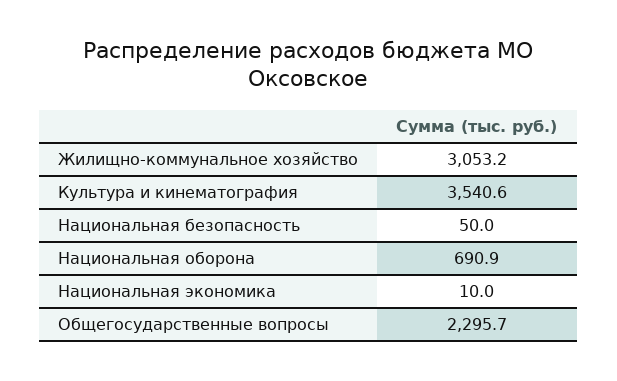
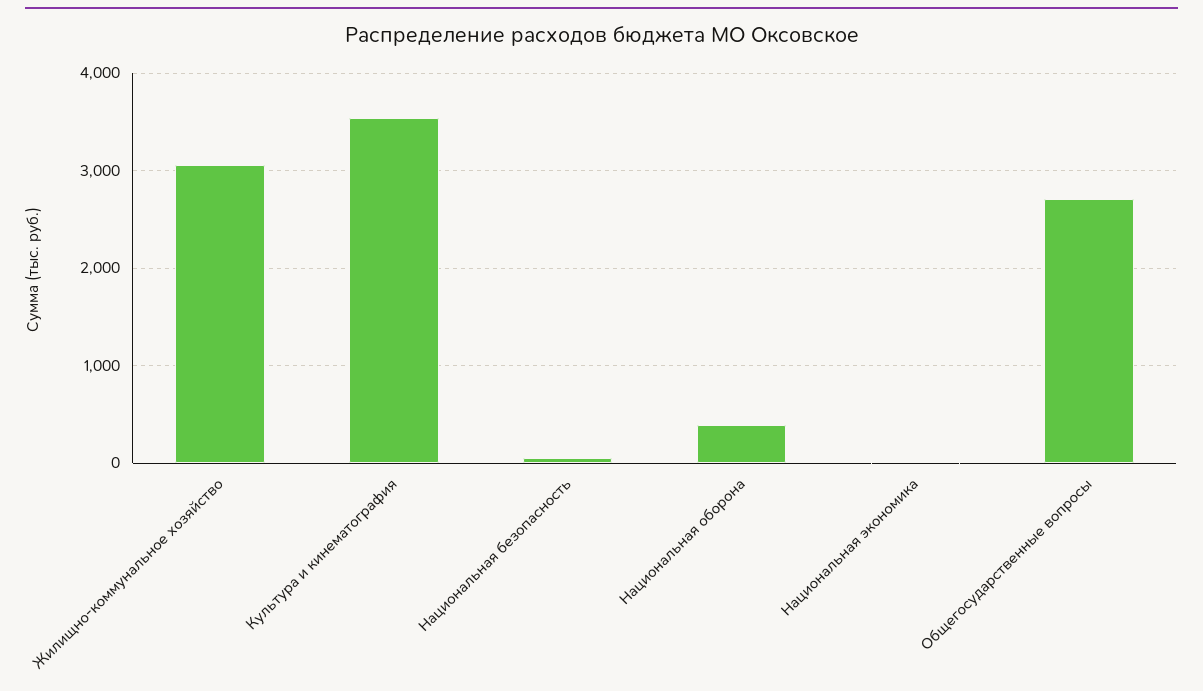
Национальная оборона: 690.9 -> 400
Общегосударственные вопросы: 2295.7 -> 2700

